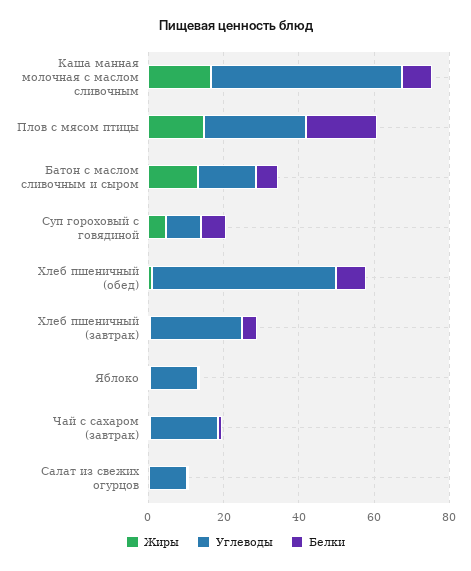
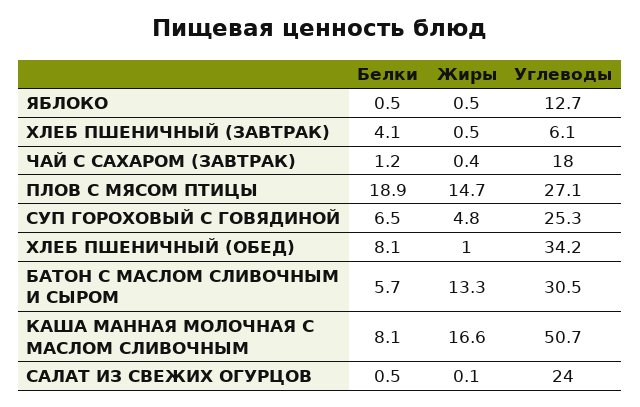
Углеводы, Батон с маслом сливочным и сыром: 15 -> 30.5
Углеводы, Суп гороховый с говядиной: 10 -> 25.3
Углеводы, Хлеб пшеничный (обед): 50 -> 34.2
Углеводы, Хлеб пшеничный (завтрак): 25 -> 6.1
Углеводы, Салат из свежих огурцов: 10 -> 24

